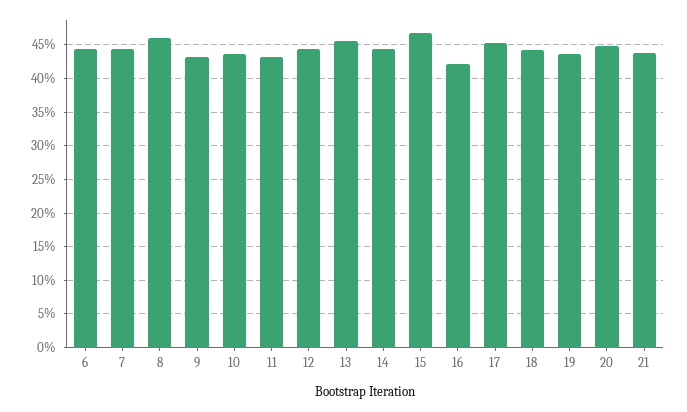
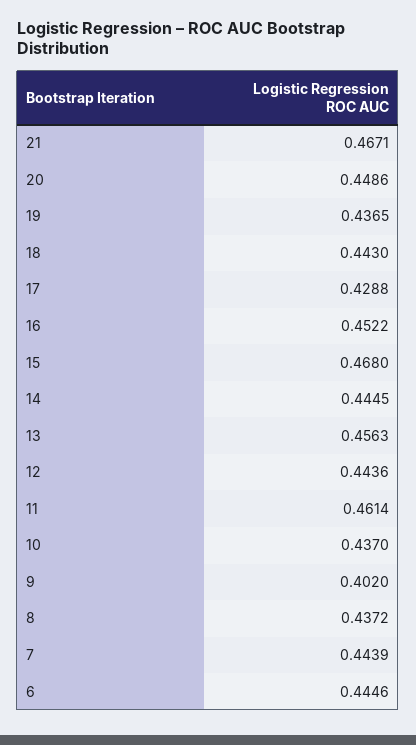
8: 0.46 -> 0.4372
9: 0.43 -> 0.402
11: 0.43 -> 0.4614
16: 0.42 -> 0.4522
17: 0.45 -> 0.4288
21: 0.44 -> 0.4671

